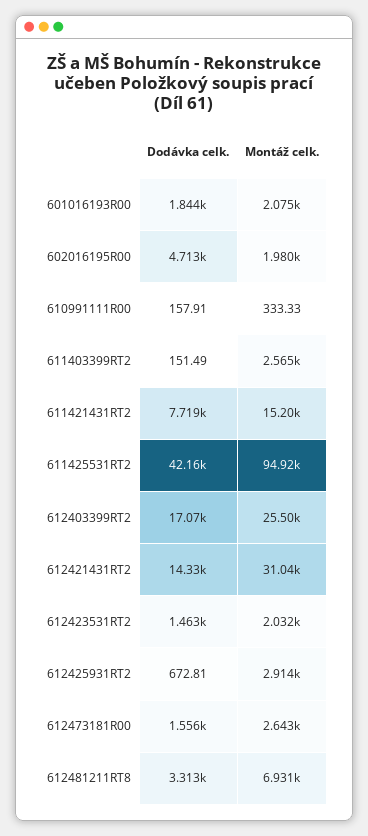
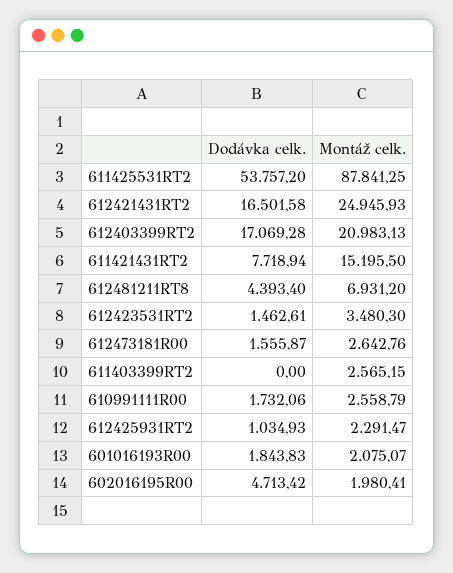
Dodávka celk., 610991111R00: 157.91 -> 1732.06
Montáž celk., 610991111R00: 333.33 -> 2558.79
Dodávka celk., 611403399RT2: 151.49 -> 0
Dodávka celk., 611425531RT2: 42160 -> 53757.2
Montáž celk., 611425531RT2: 94920 -> 87841.25
Montáž celk., 612403399RT2: 25500 -> 20983.13
Dodávka celk., 612421431RT2: 14330 -> 16501.58
Montáž celk., 612421431RT2: 31040 -> 24945.93
Montáž celk., 612423531RT2: 2032 -> 3480.3
Dodávka celk., 612425931RT2: 672.81 -> 1034.93
Montáž celk., 612425931RT2: 2914 -> 2291.47
Dodávka celk., 612481211RT8: 3313 -> 4393.4

